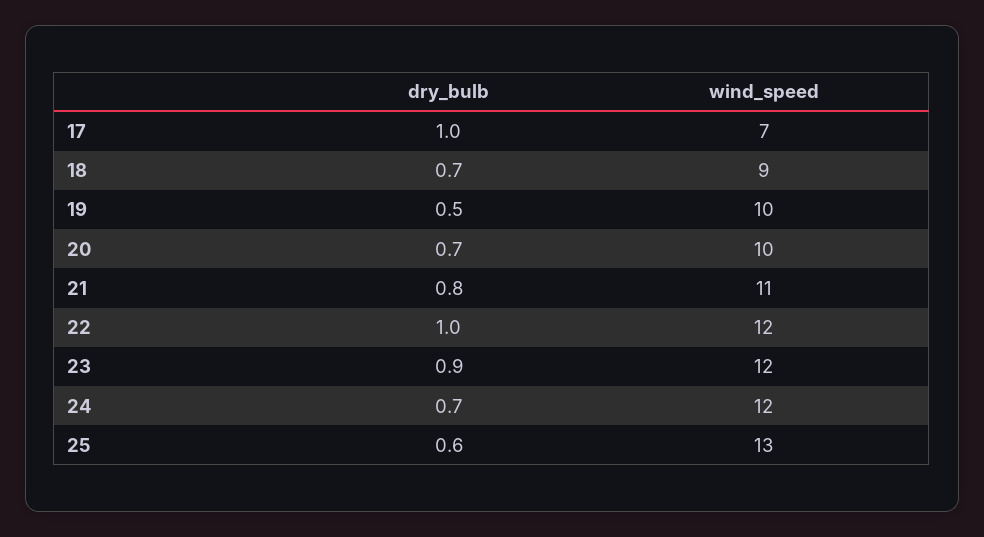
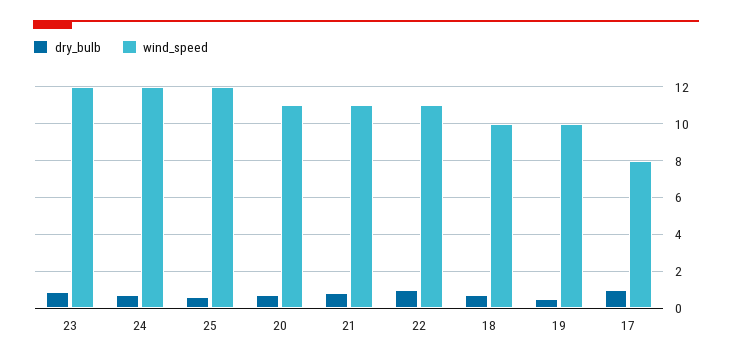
wind_speed, 17: 7 -> 8
wind_speed, 18: 9 -> 10
wind_speed, 20: 10 -> 11
wind_speed, 22: 12 -> 11
wind_speed, 25: 13 -> 12

